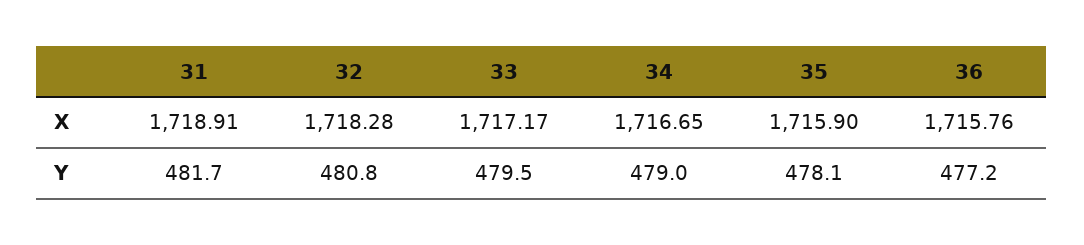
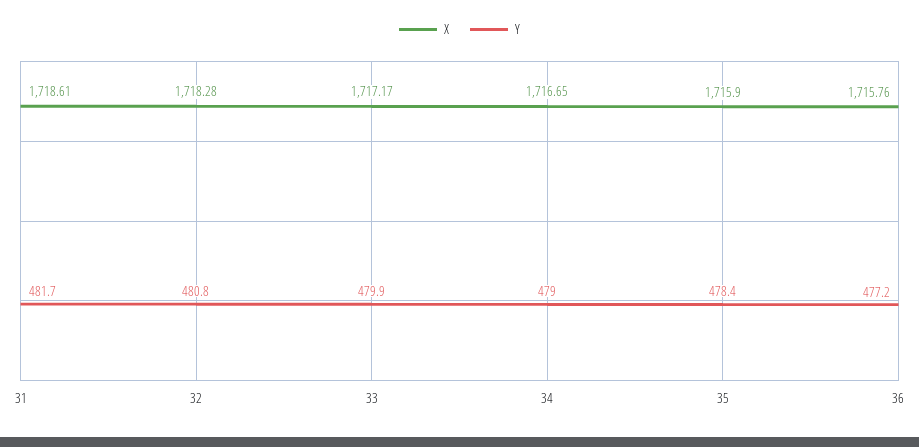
X, 31: 1718.91 -> 1718.61
Y, 33: 479.5 -> 479.9
Y, 35: 478.1 -> 478.4

